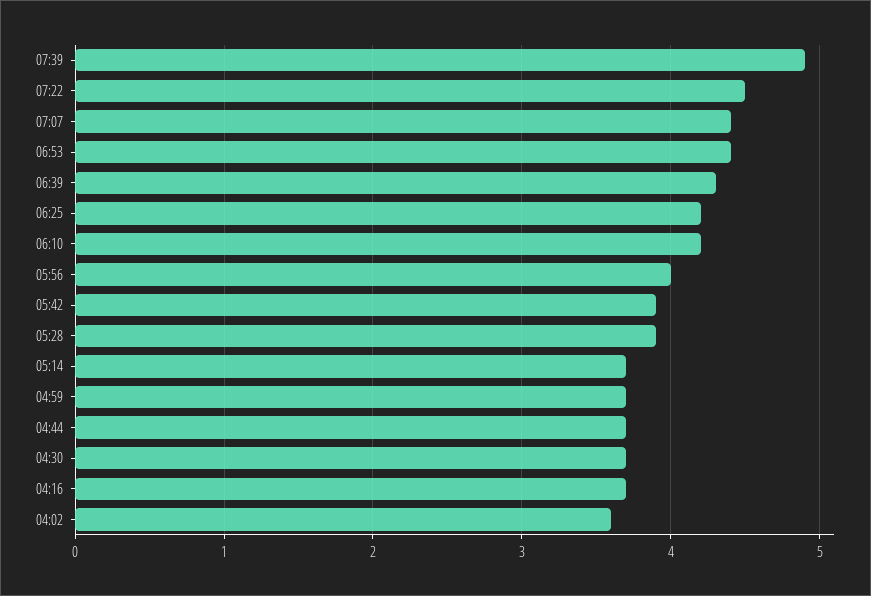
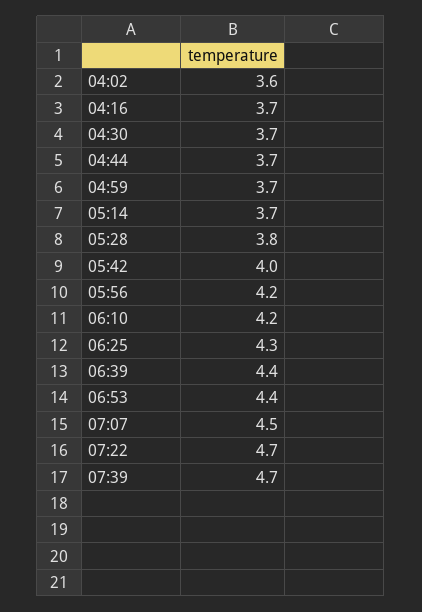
07:39: 4.9 -> 4.7
07:22: 4.5 -> 4.7
07:07: 4.4 -> 4.5
06:39: 4.3 -> 4.4
06:25: 4.2 -> 4.3
05:56: 4 -> 4.2
05:42: 3.9 -> 4
05:28: 3.9 -> 3.8

